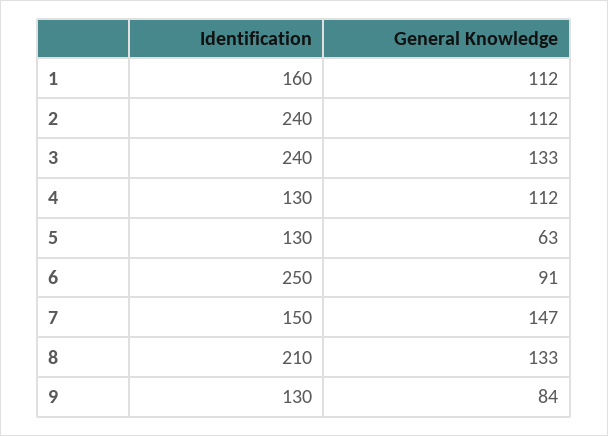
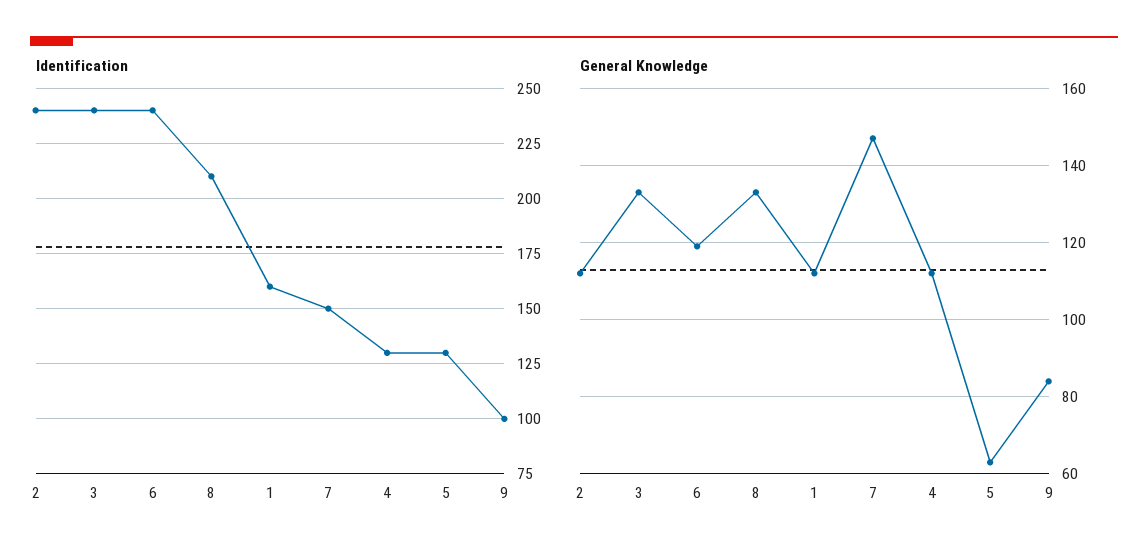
Identification, 6: 250 -> 240
General Knowledge, 6: 91 -> 120
Identification, 9: 130 -> 100

